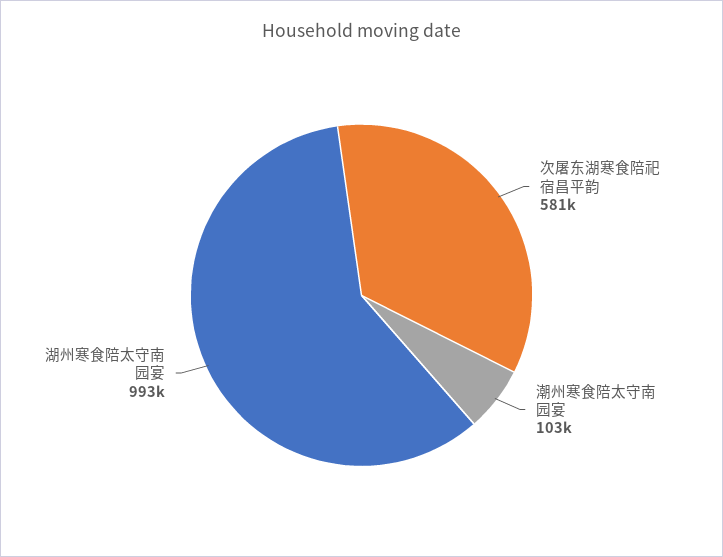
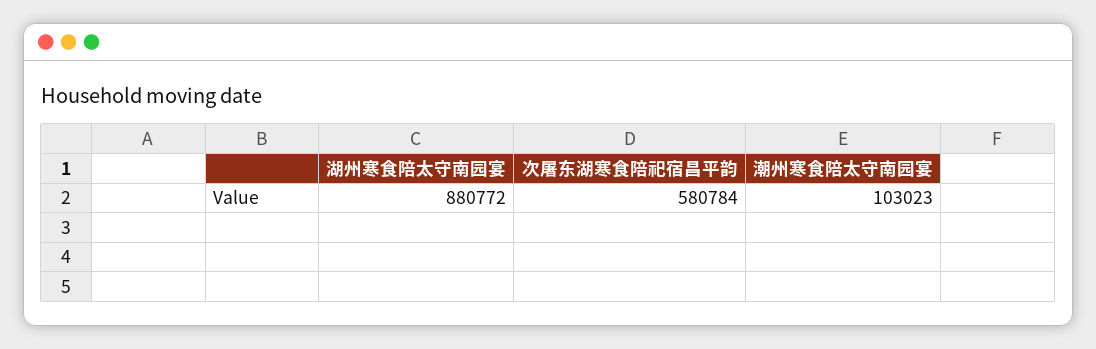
湖州寒食陪太守南园宴: 993000 -> 880772

